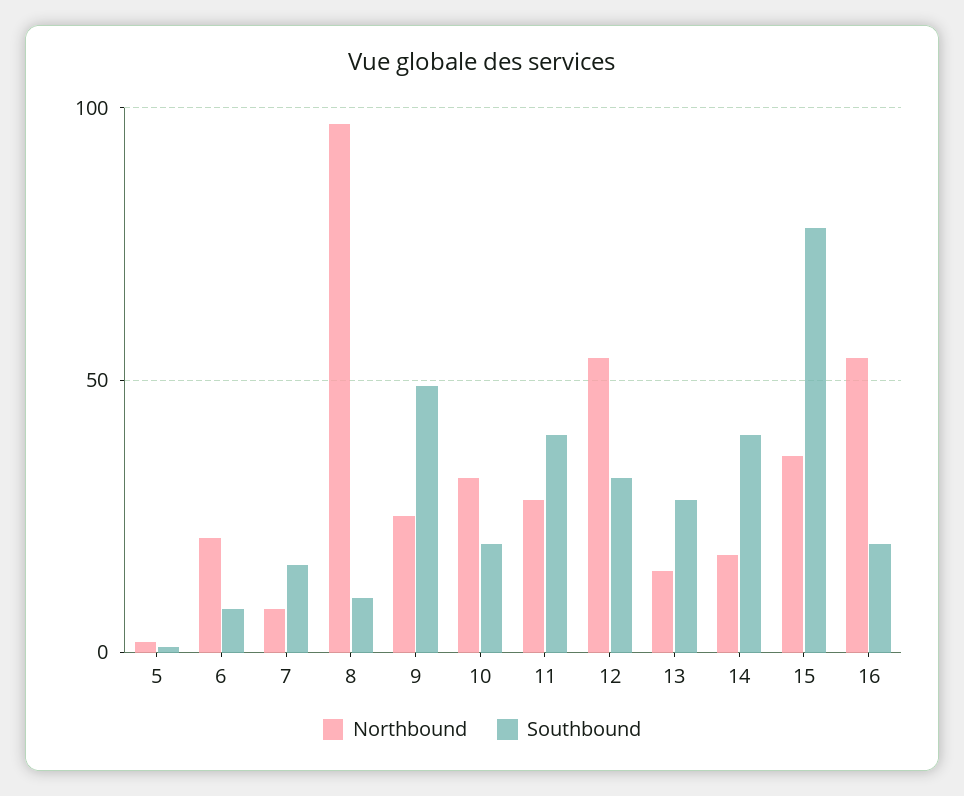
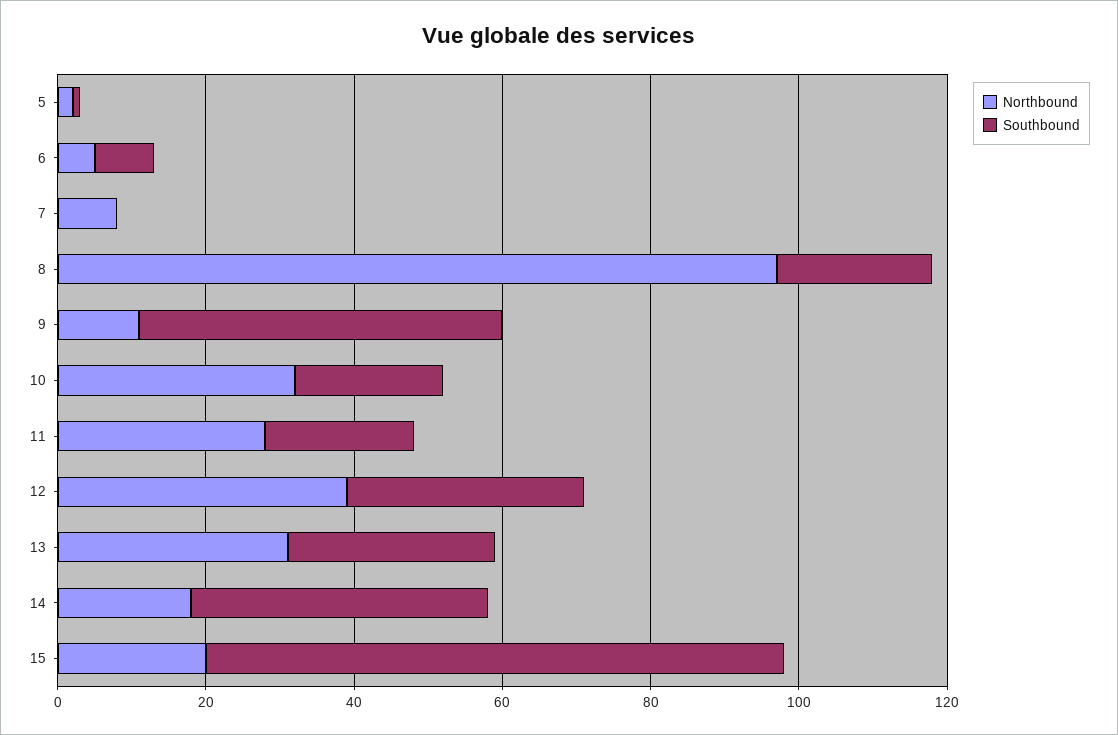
Northbound, 6: 20 -> 5
Southbound, 7: 15 -> 0
Southbound, 8: 10 -> 20
Northbound, 9: 25 -> 10
Southbound, 11: 40 -> 20
Northbound, 12: 55 -> 40
Northbound, 13: 15 -> 30
Northbound, 15: 35 -> 20
Northbound, 16: 55 -> none
Southbound, 16: 20 -> none

